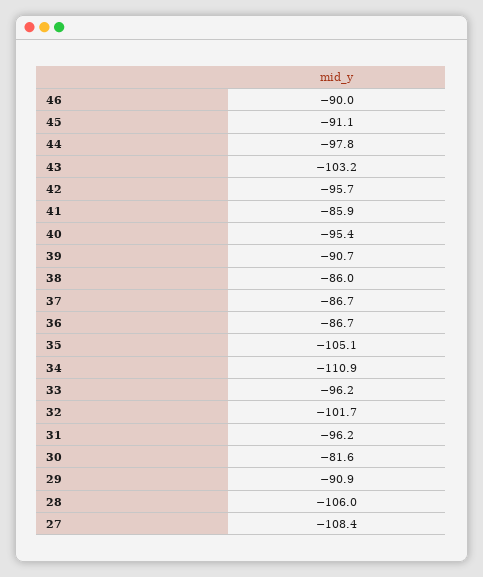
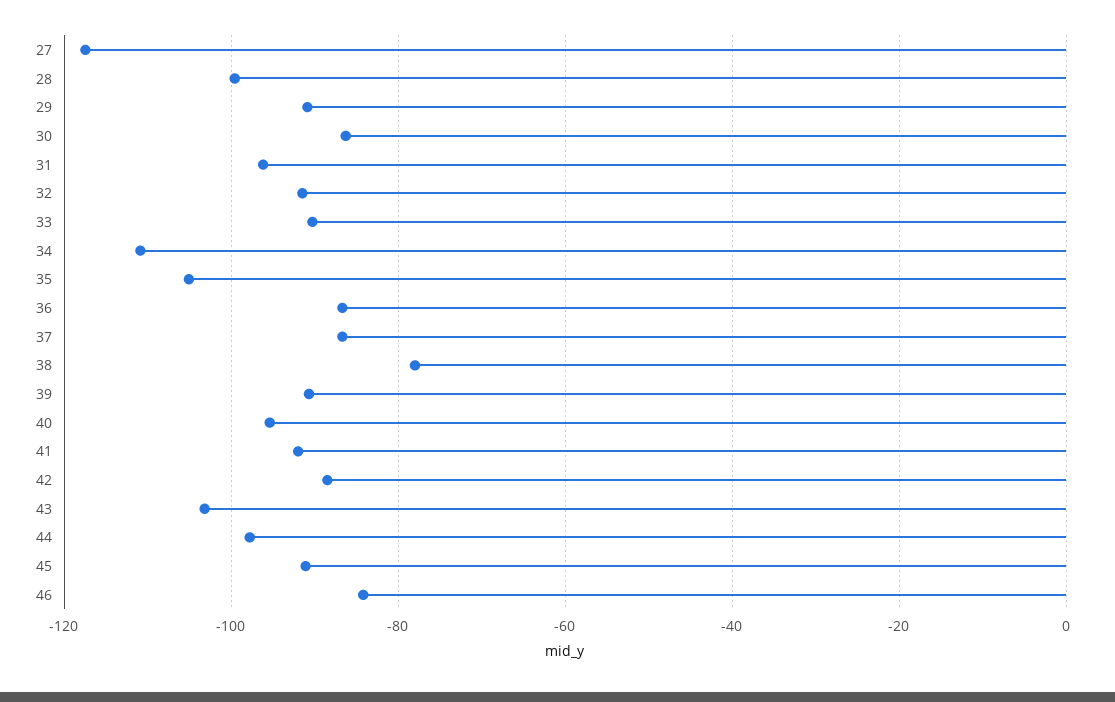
46: -90 -> -84
42: -95.7 -> -88
41: -85.9 -> -92
38: -86 -> -78
33: -96.2 -> -90
32: -101.7 -> -92
30: -81.6 -> -86
28: -106 -> -100
27: -108.4 -> -118

